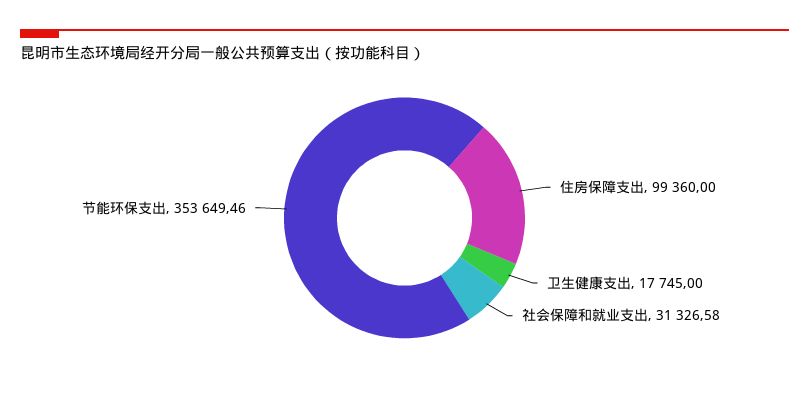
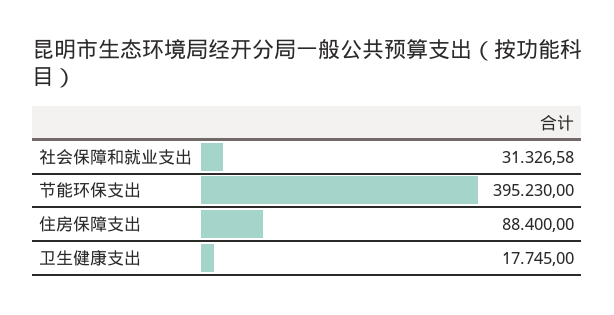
住房保障支出: 99360 -> 88400
节能环保支出: 353649.46 -> 395230

